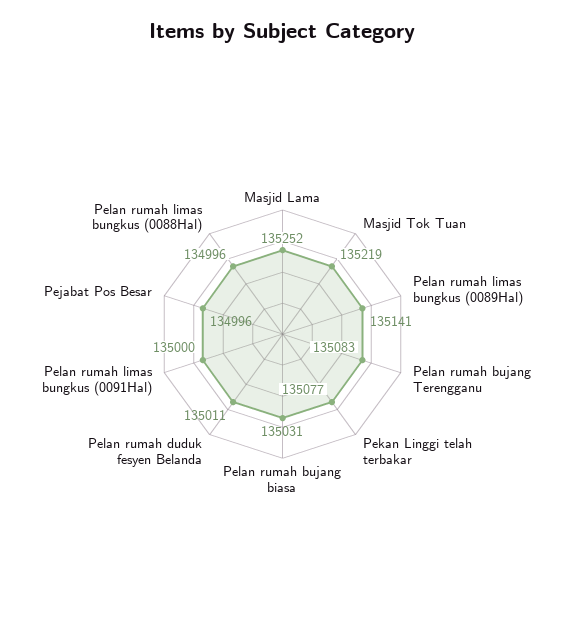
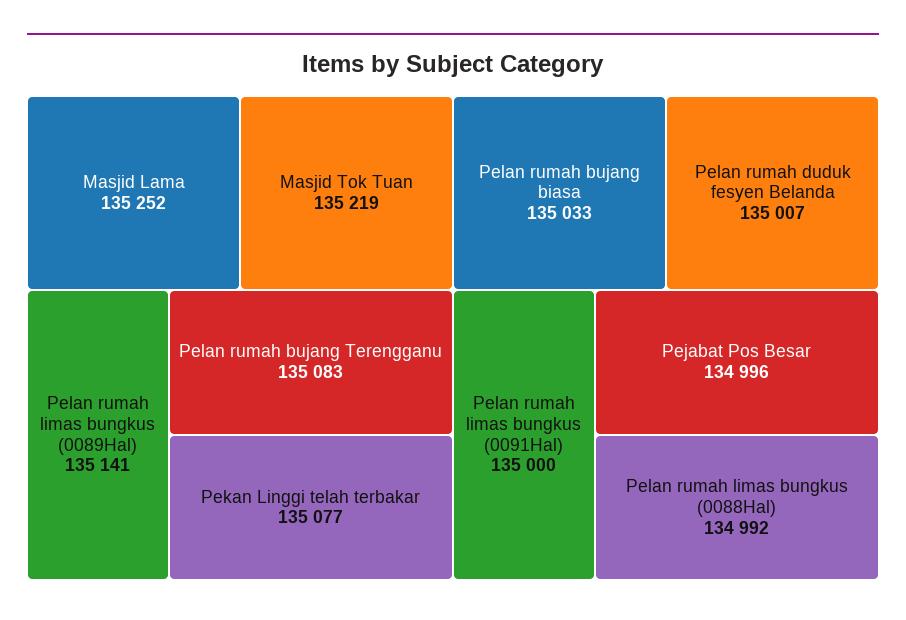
Pelan rumah bujang biasa: 135031 -> 135033
Pelan rumah duduk fesyen Belanda: 135011 -> 135007
Pelan rumah limas bungkus (0088Hal): 134996 -> 134992

